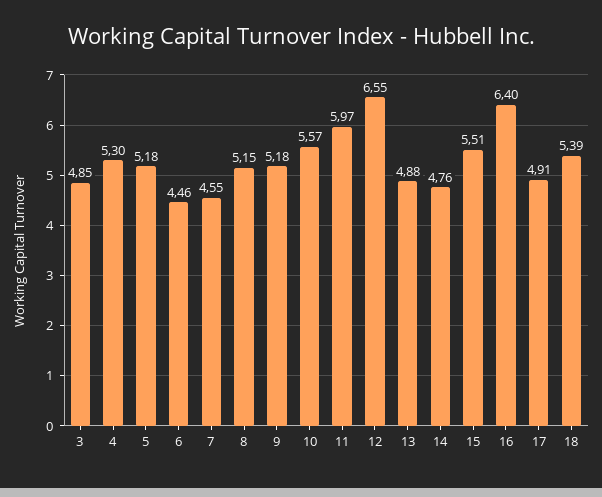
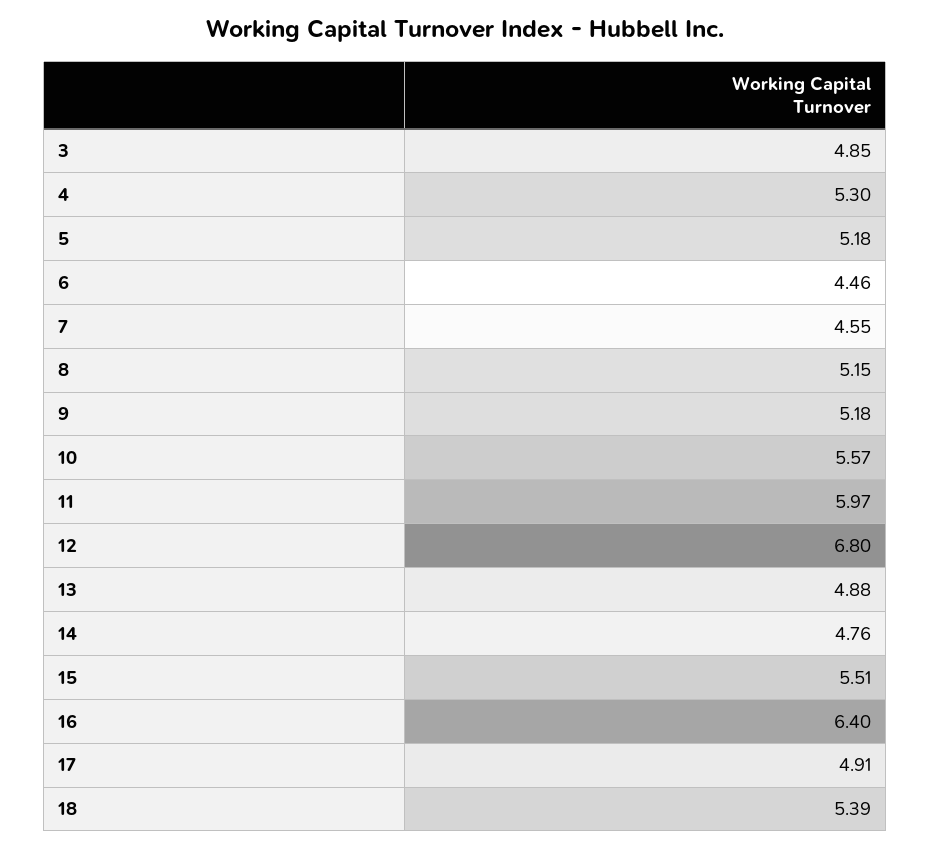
12: 6.55 -> 6.8

